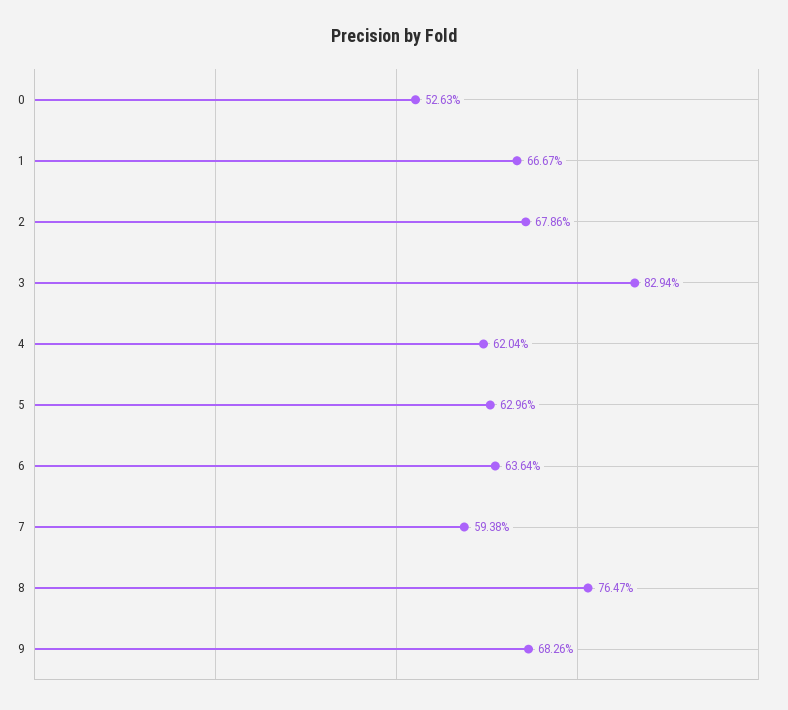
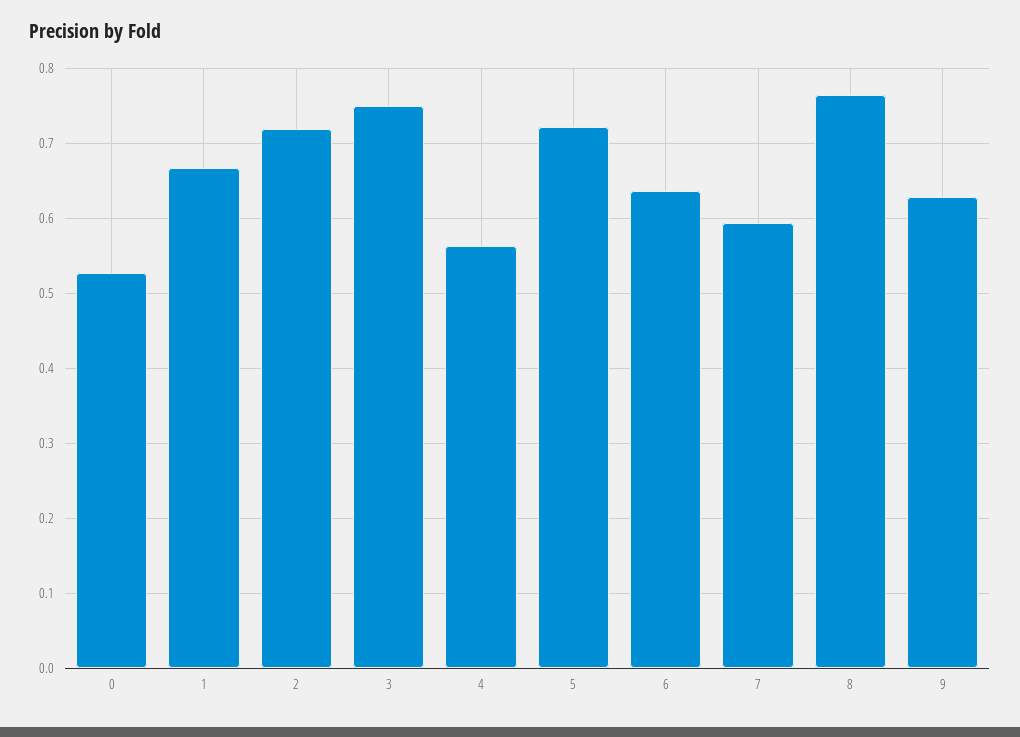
2: 0.6786 -> 0.72
3: 0.8294 -> 0.75
4: 0.6204 -> 0.56
5: 0.6296 -> 0.72
9: 0.6826 -> 0.63

